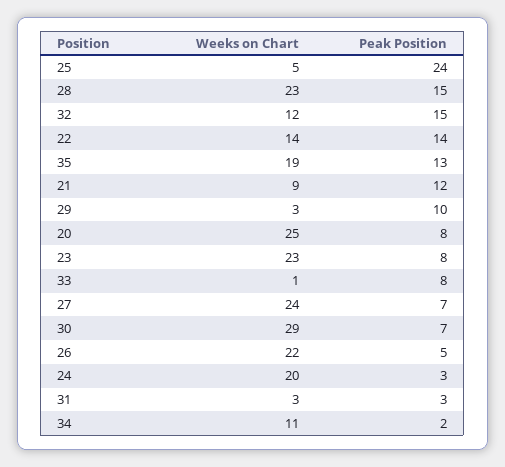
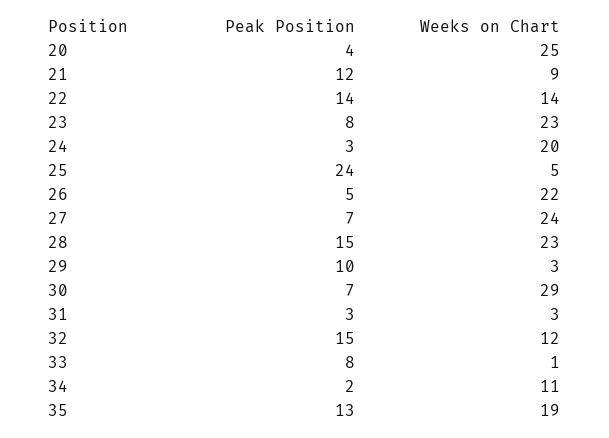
Peak Position, 20: 8 -> 4

